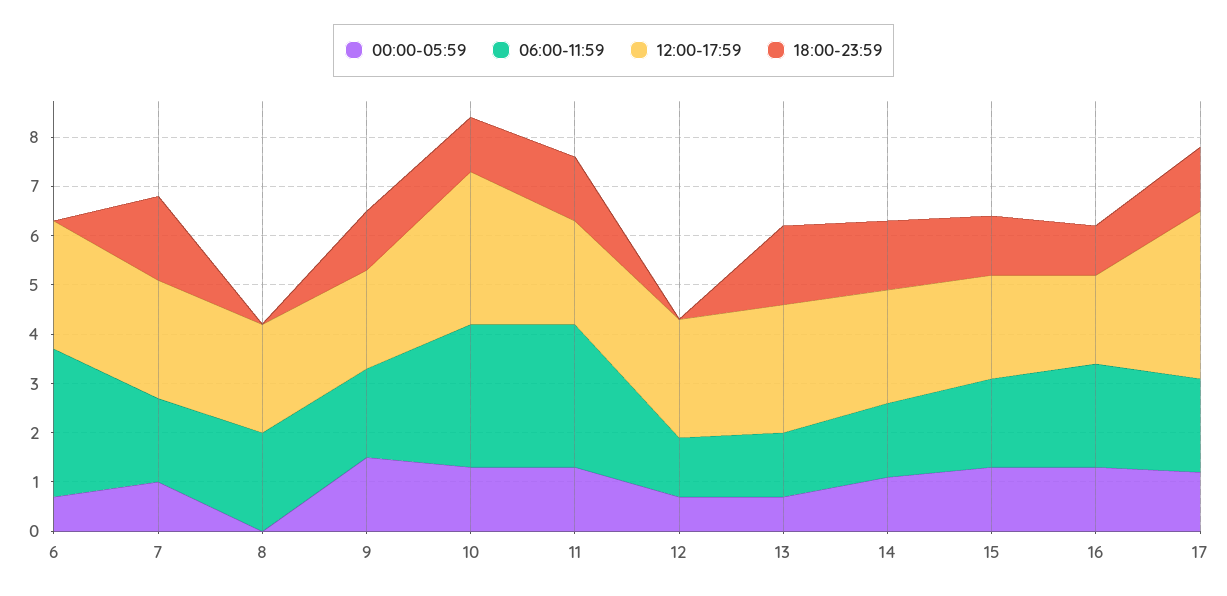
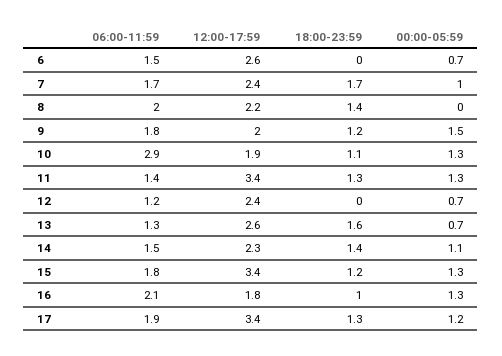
06:00-11:59, 6: 3 -> 1.5
18:00-23:59, 8: 0 -> 1.4
12:00-17:59, 10: 3 -> 1.9
06:00-11:59, 11: 3 -> 1.4
12:00-17:59, 11: 2 -> 3.4
12:00-17:59, 15: 2 -> 3.4

